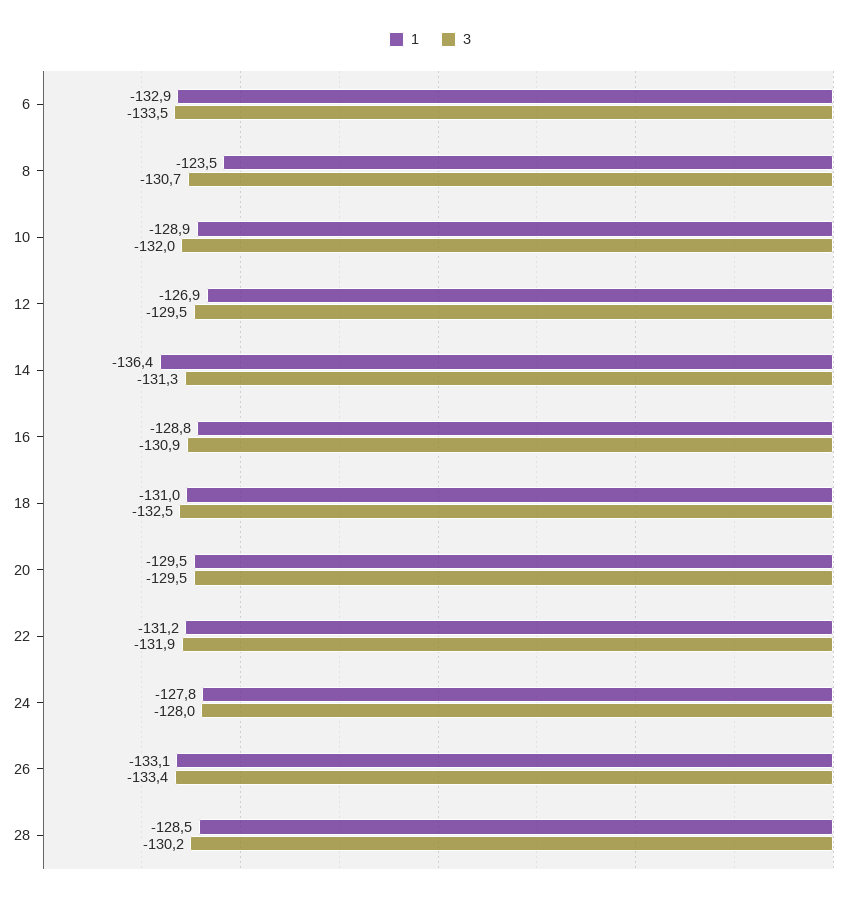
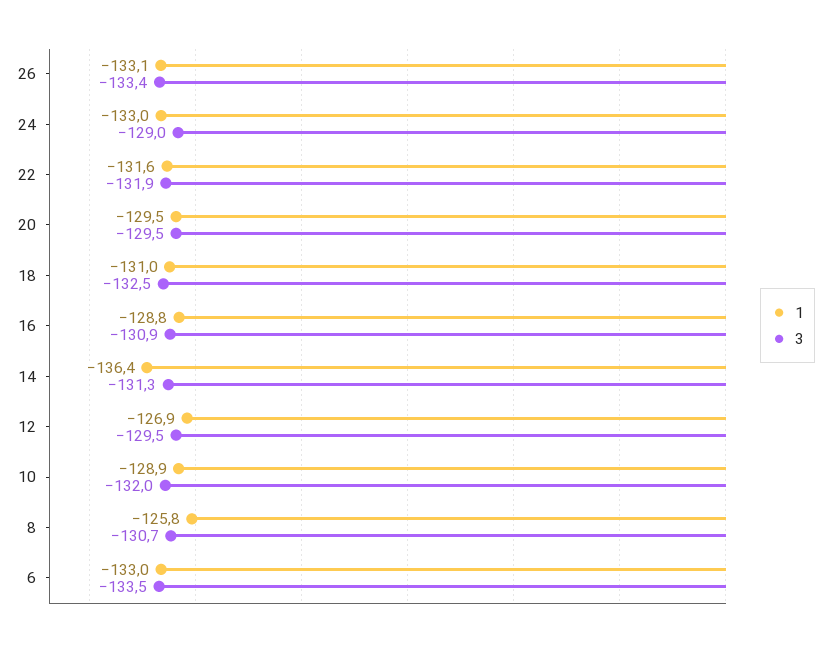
1, 6: -132.9 -> -133
1, 8: -123.5 -> -125.8
1, 22: -131.2 -> -131.6
1, 24: -127.8 -> -133
3, 24: -128 -> -129
1, 28: -128.5 -> none
3, 28: -130.2 -> none

